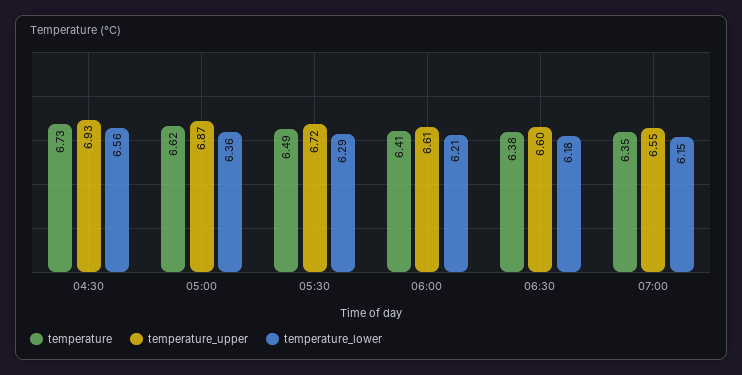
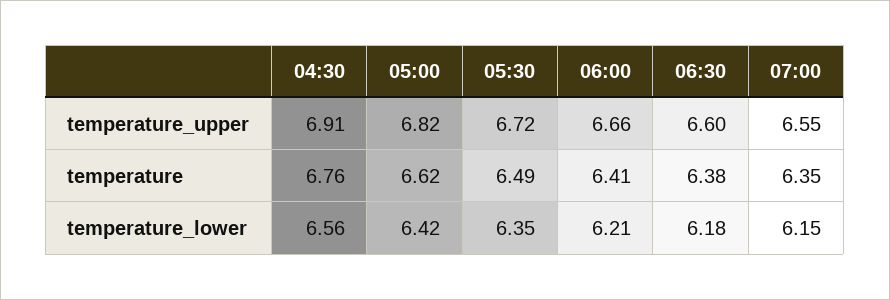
temperature, 04:30: 6.73 -> 6.76
temperature_upper, 04:30: 6.93 -> 6.91
temperature_upper, 05:00: 6.87 -> 6.82
temperature_lower, 05:00: 6.36 -> 6.42
temperature_lower, 05:30: 6.29 -> 6.35
temperature_upper, 06:00: 6.61 -> 6.66

